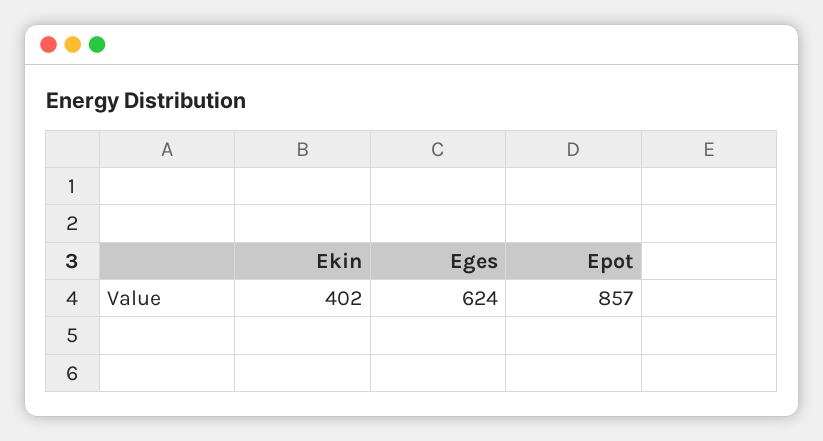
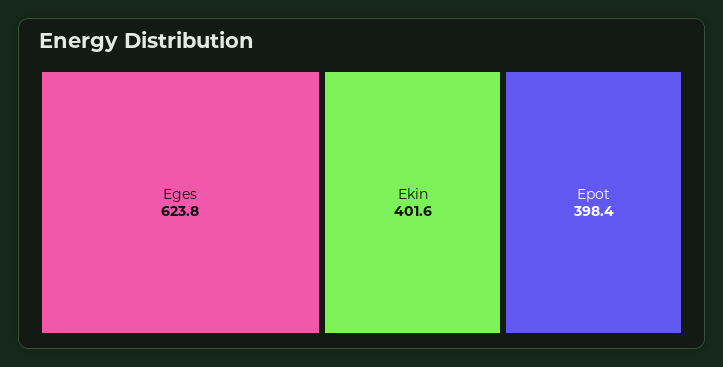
Epot: 857 -> 398.4

